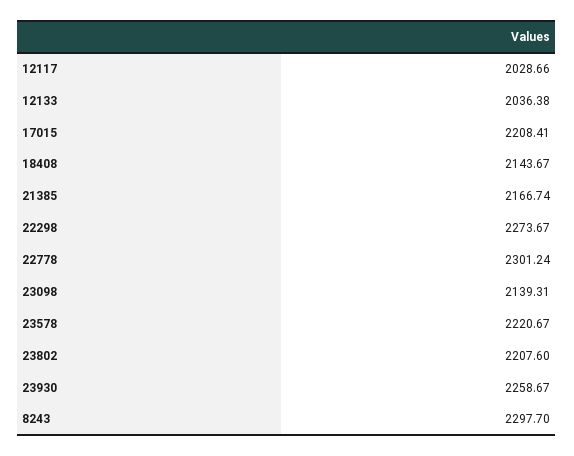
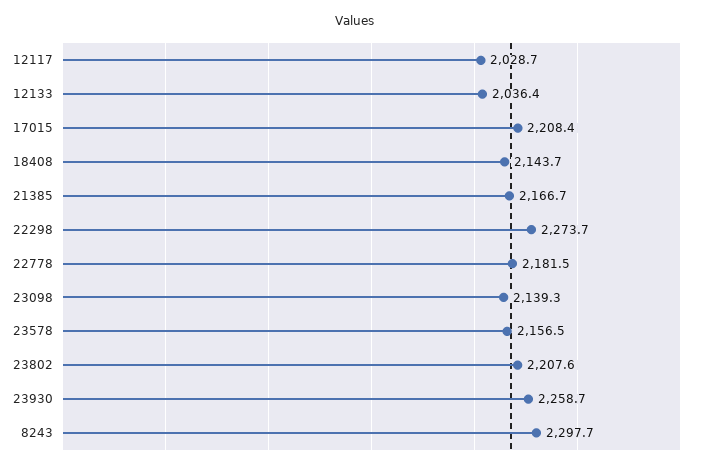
22778: 2301.24 -> 2181.5
23578: 2220.67 -> 2156.5

